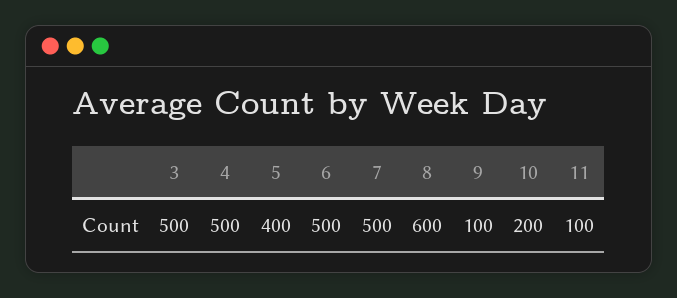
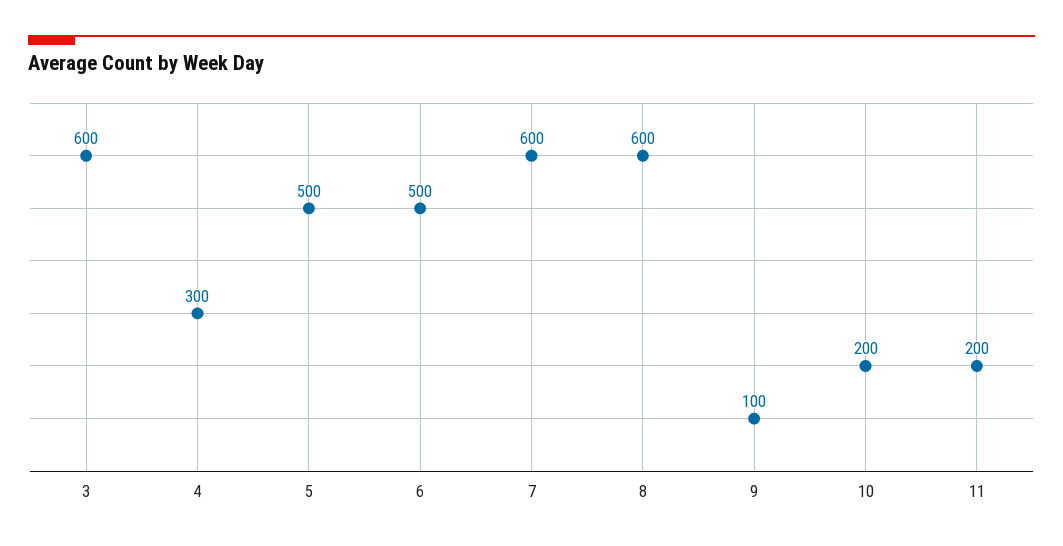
3: 500 -> 600
4: 500 -> 300
5: 400 -> 500
7: 500 -> 600
11: 100 -> 200

